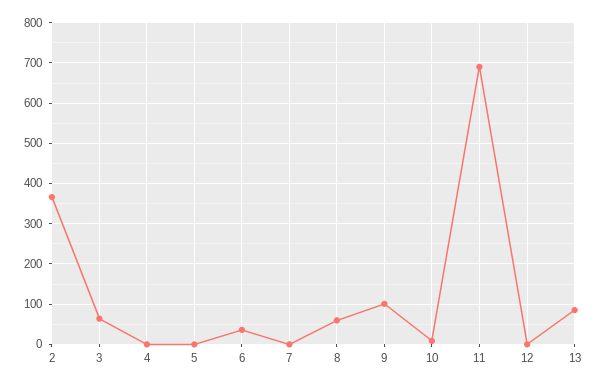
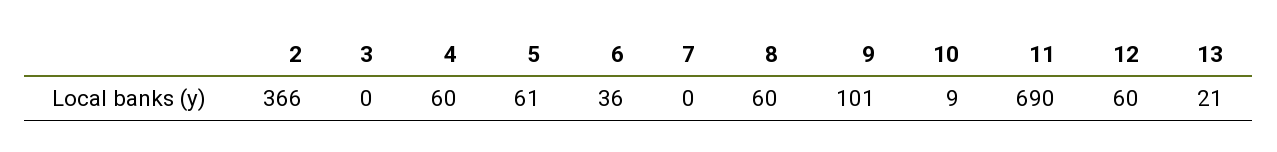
3: 60 -> 0
4: 0 -> 60
5: 0 -> 61
12: 0 -> 60
13: 80 -> 21

